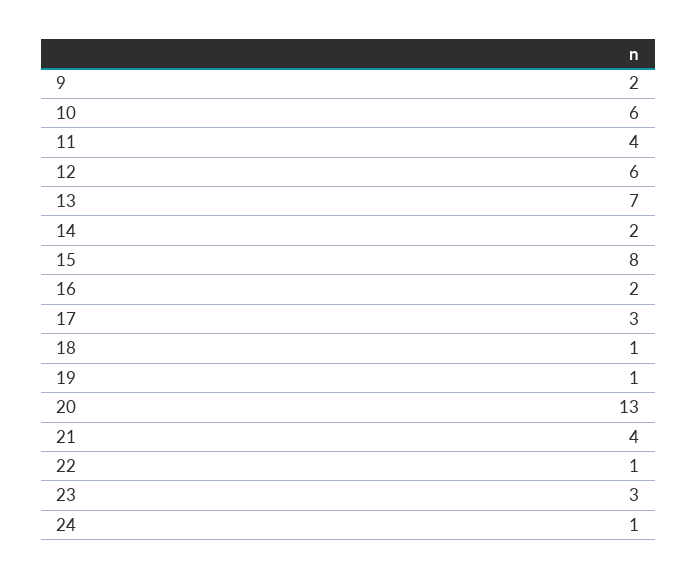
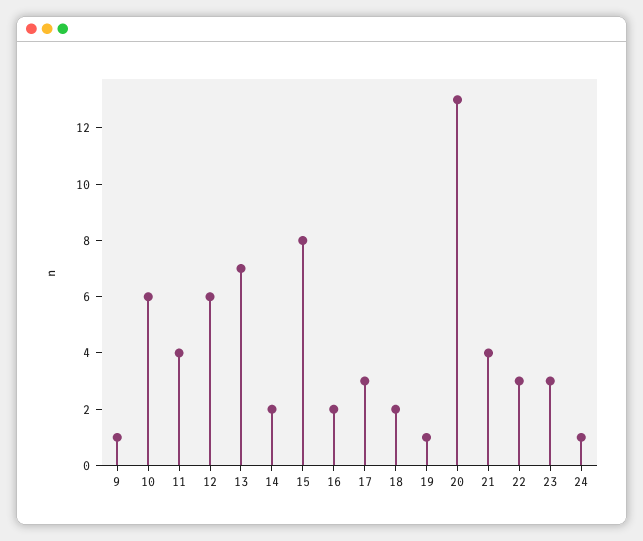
9: 2 -> 1
18: 1 -> 2
22: 1 -> 3

